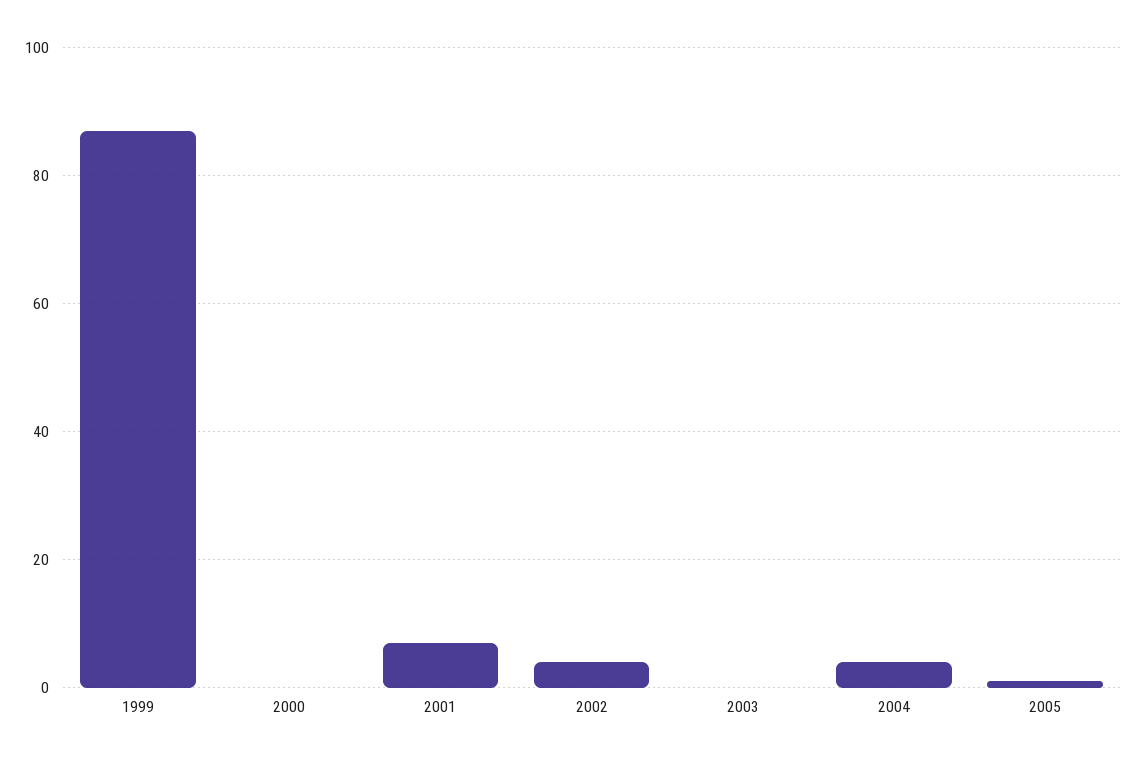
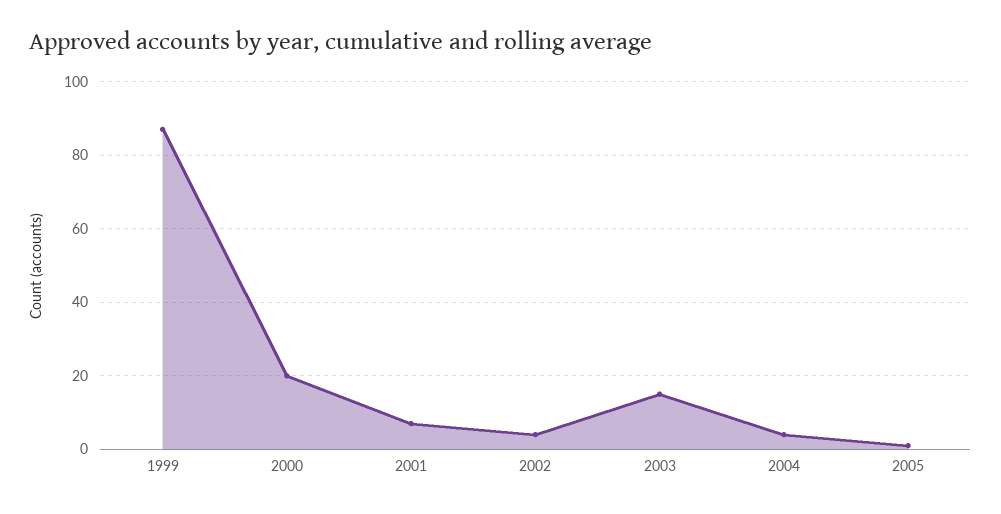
2000: 0 -> 20
2003: 0 -> 15

